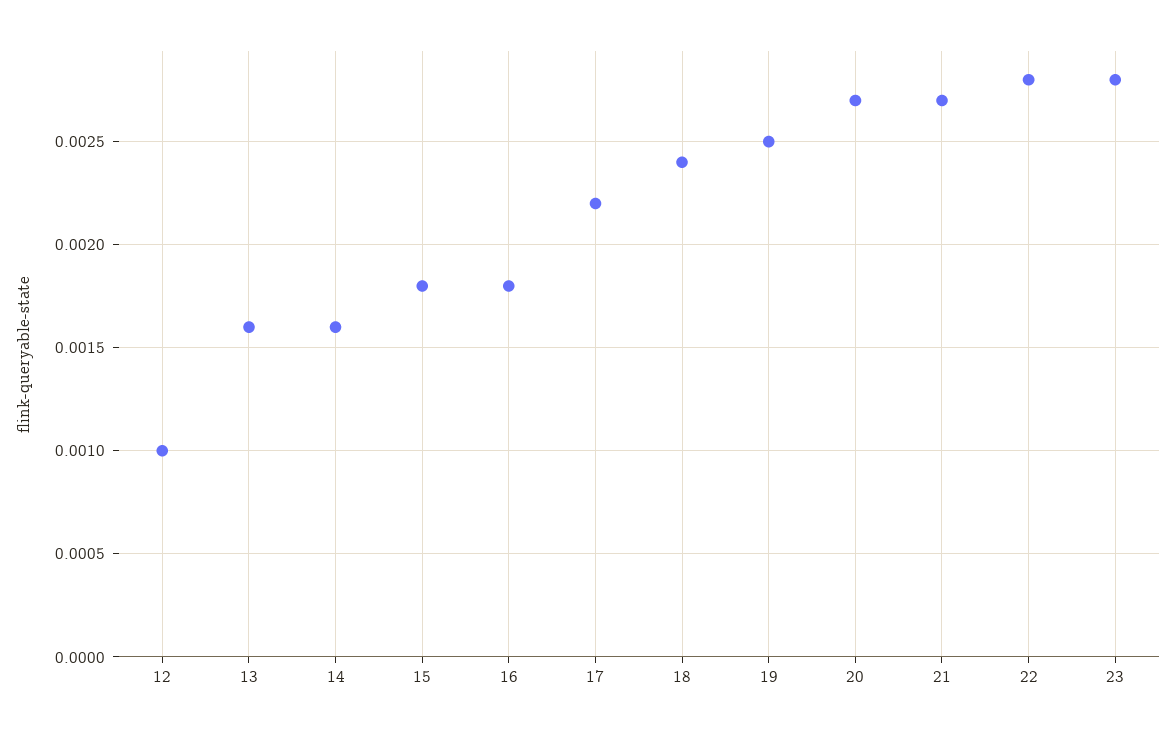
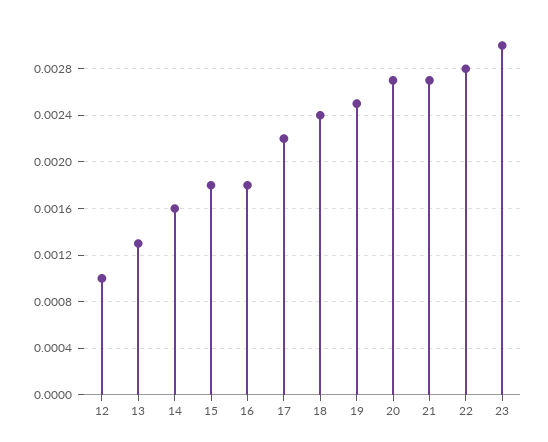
13: 0.0016 -> 0.0013
23: 0.0028 -> 0.003

